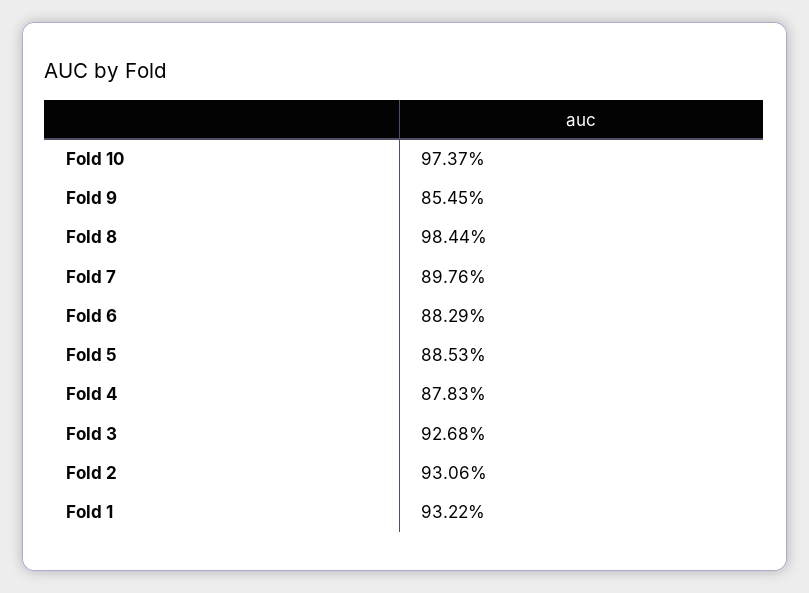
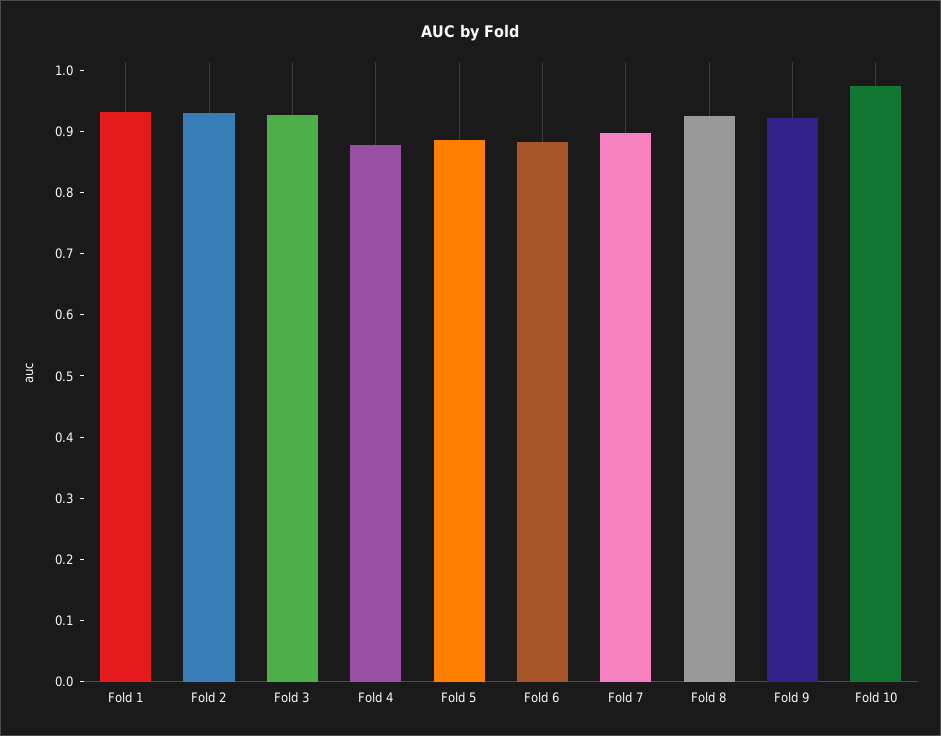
Fold 9: 0.8545 -> 0.92
Fold 8: 0.9844 -> 0.92

